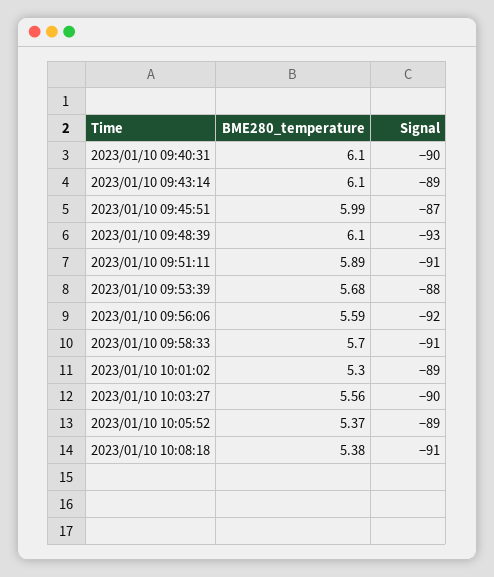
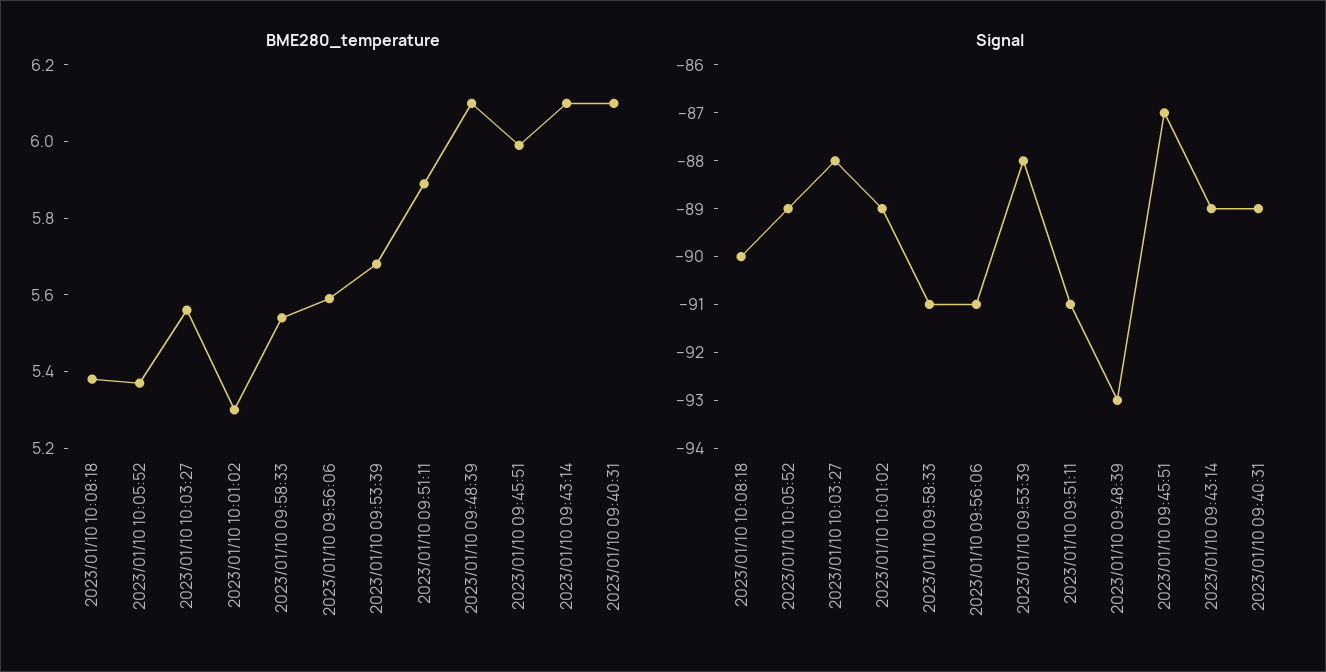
Signal, 2023/01/10 09:40:31: -90 -> -89
Signal, 2023/01/10 09:56:06: -92 -> -91
BME280_temperature, 2023/01/10 09:58:33: 5.7 -> 5.55
Signal, 2023/01/10 10:03:27: -90 -> -88
Signal, 2023/01/10 10:08:18: -91 -> -90

